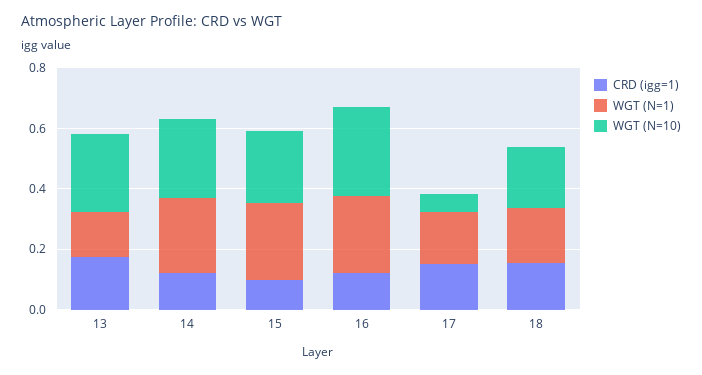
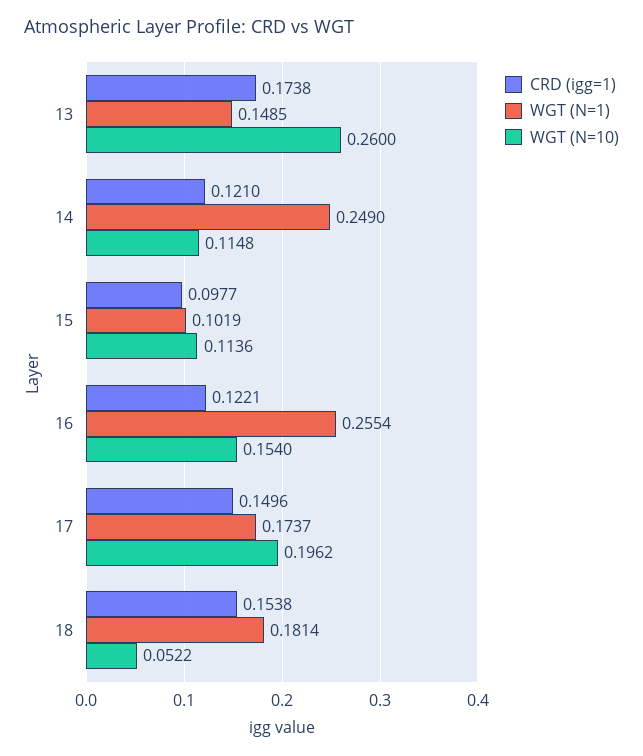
WGT (N=10), 14: 0.25 -> 0.1148
WGT (N=1), 15: 0.25 -> 0.1019
WGT (N=10), 15: 0.25 -> 0.1136
WGT (N=10), 16: 0.3 -> 0.154
WGT (N=10), 17: 0.05 -> 0.1962
WGT (N=10), 18: 0.2 -> 0.0522

